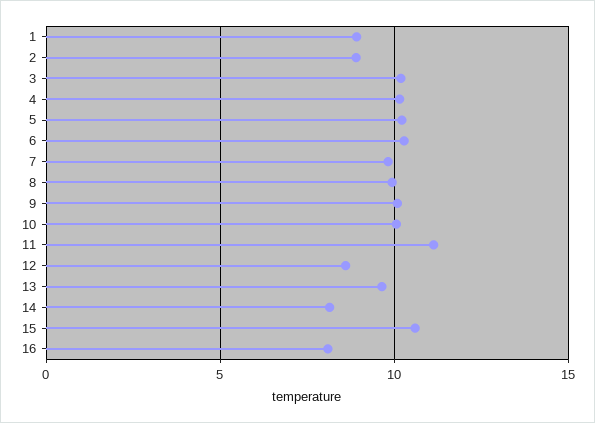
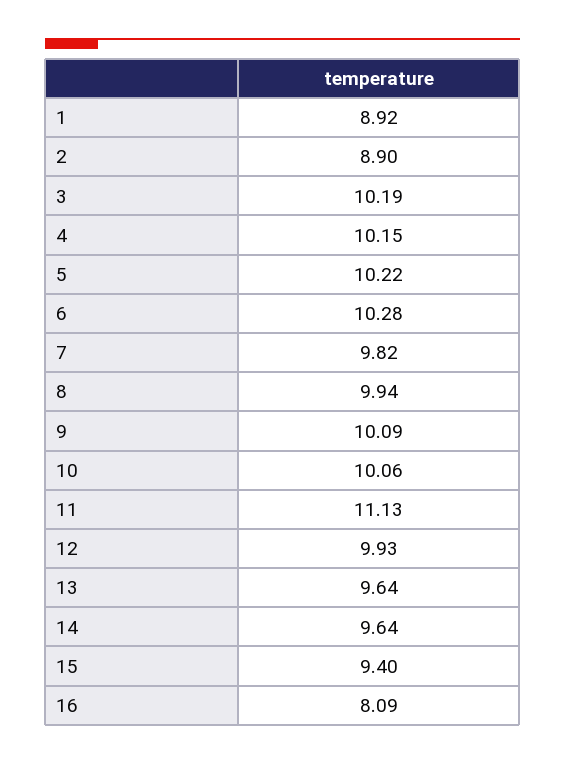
12: 8.5 -> 9.93
14: 8 -> 9.64
15: 10.5 -> 9.4

